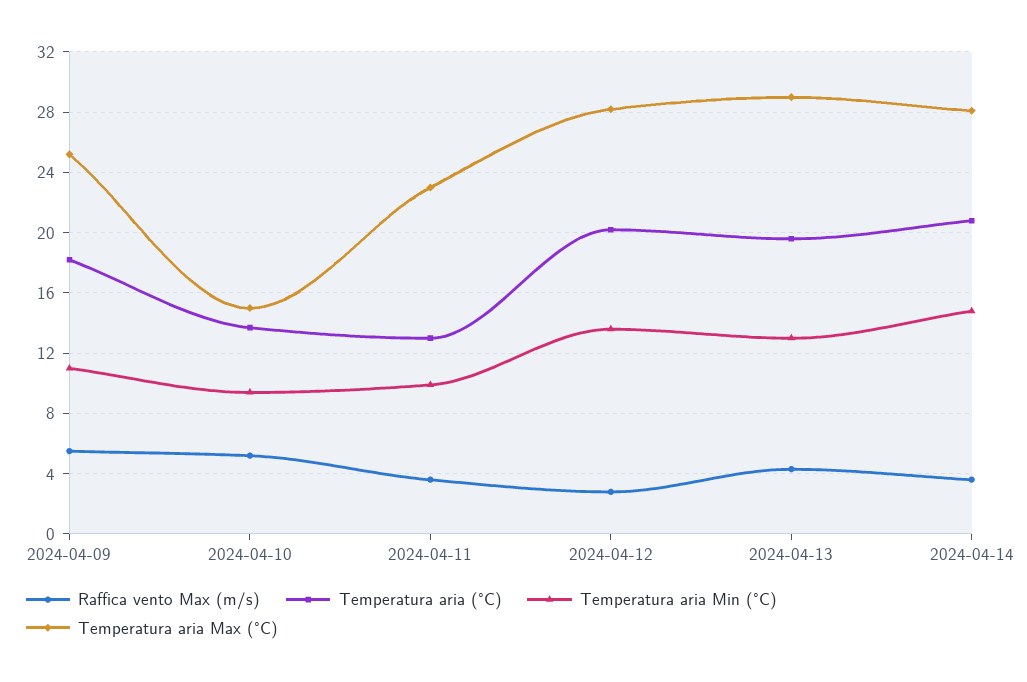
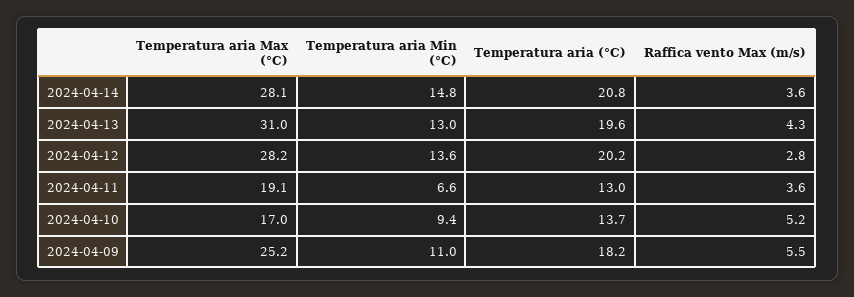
Temperatura aria Max (°C), 2024-04-10: 15 -> 17
Temperatura aria Min (°C), 2024-04-11: 10 -> 6.6
Temperatura aria Max (°C), 2024-04-11: 23 -> 19.1
Temperatura aria Max (°C), 2024-04-13: 29 -> 31

